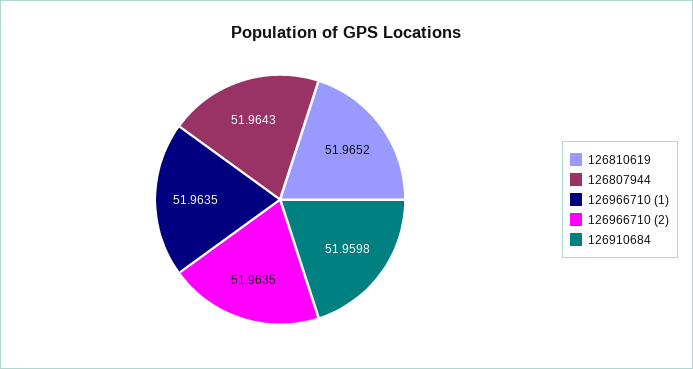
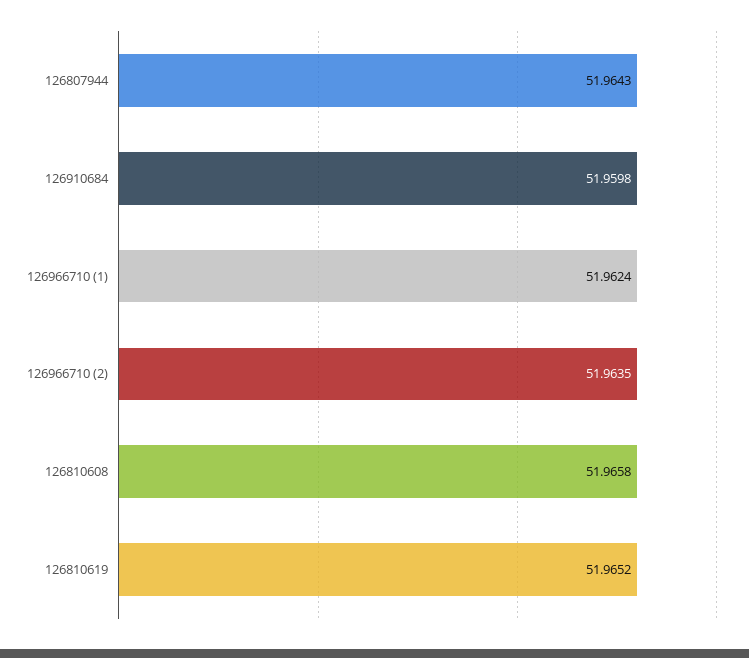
126966710 (1): 51.9635 -> 51.9624
126810608: none -> 51.9658

